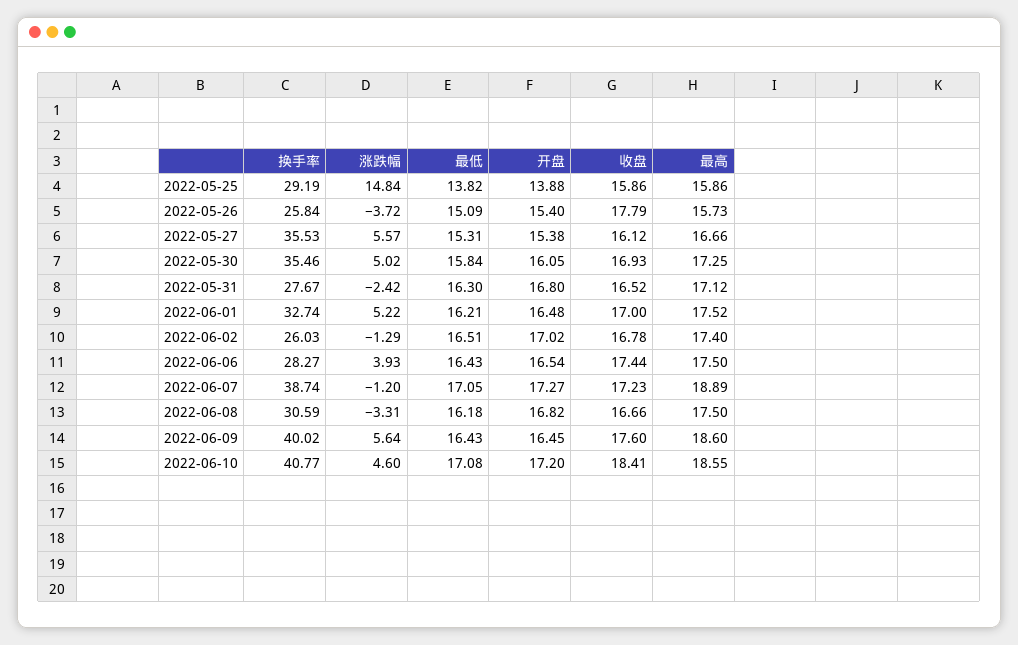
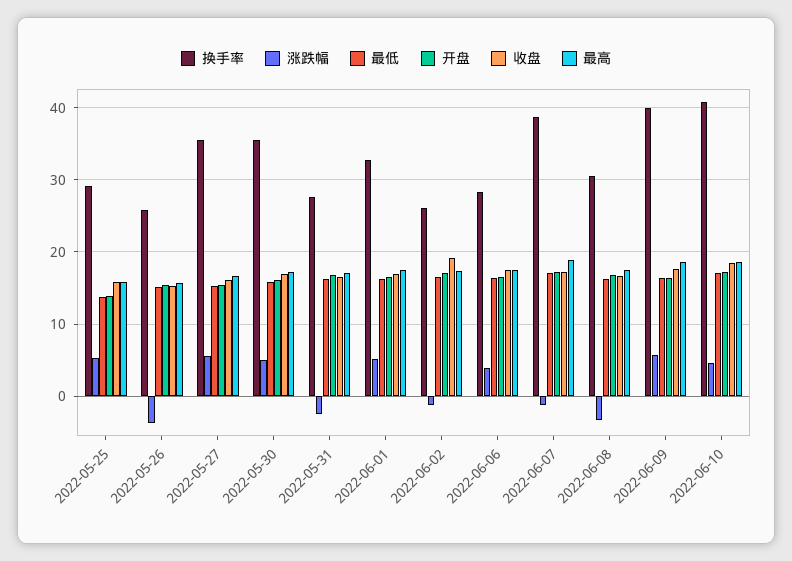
涨跌幅, 2022-05-25: 14.84 -> 5
收盘, 2022-05-26: 17.79 -> 15
收盘, 2022-06-02: 16.78 -> 19

